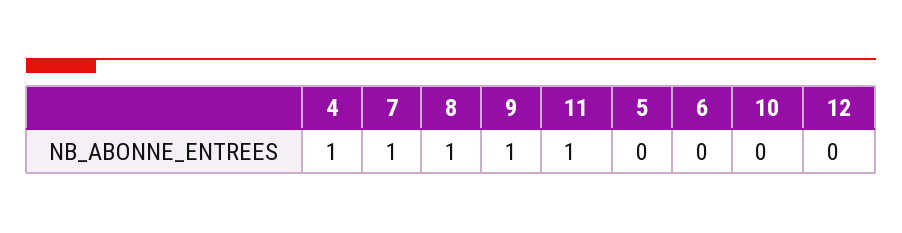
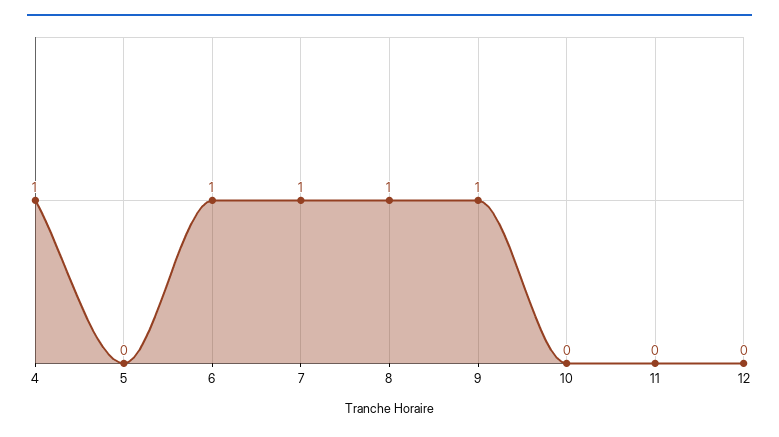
11: 1 -> 0
6: 0 -> 1

